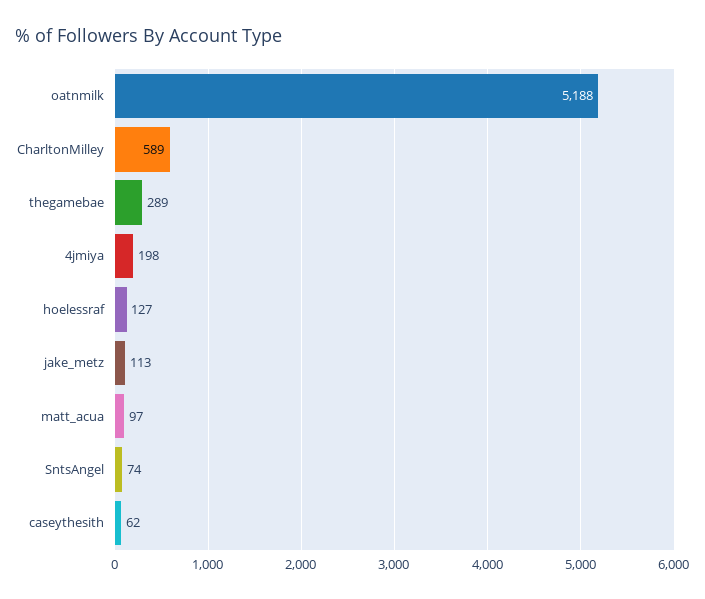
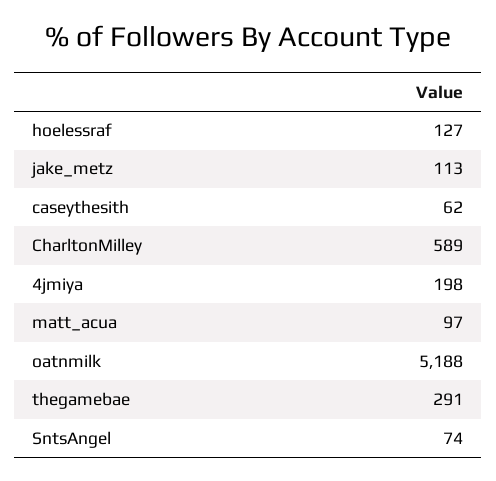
thegamebae: 289 -> 291

